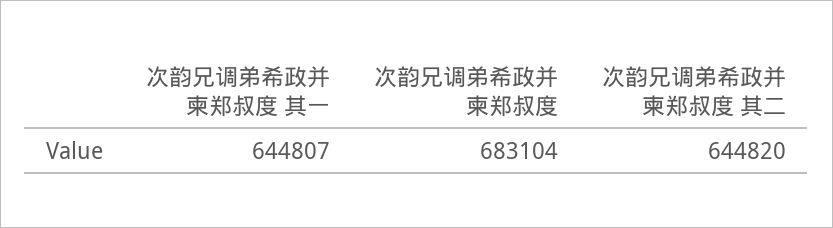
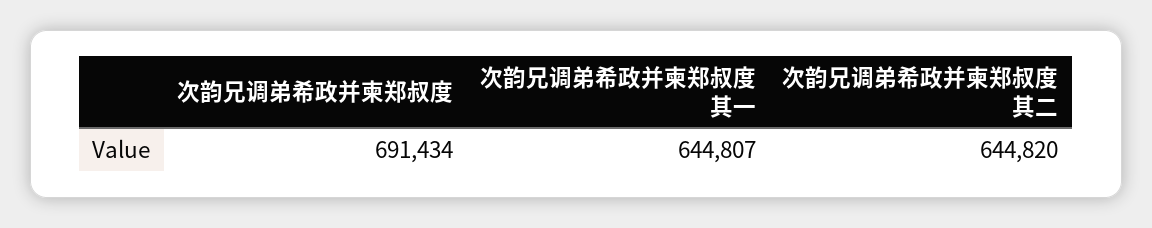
次韵兄调弟希政并柬郑叔度: 683104 -> 691434

